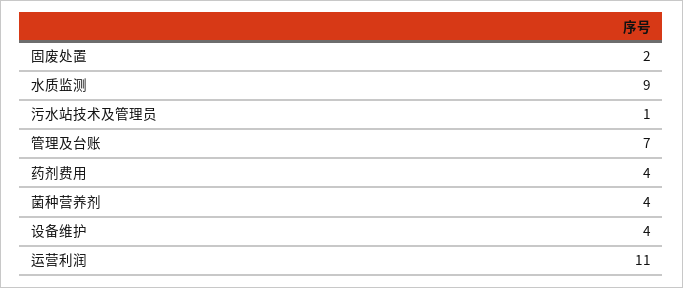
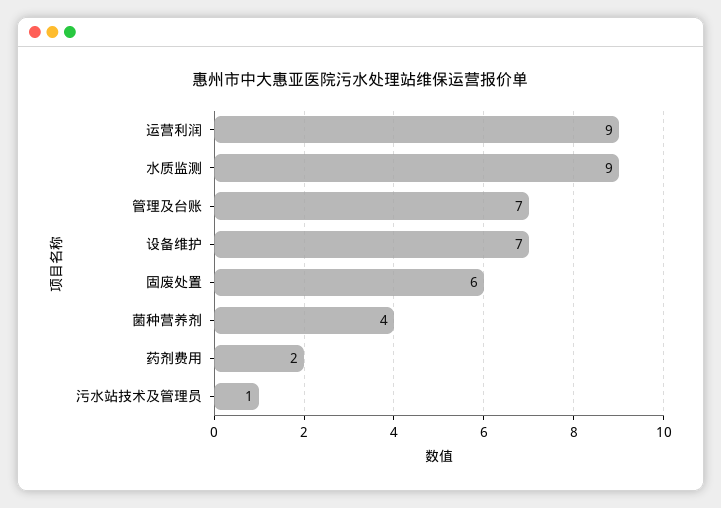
固废处置: 2 -> 6
药剂费用: 4 -> 2
设备维护: 4 -> 7
运营利润: 11 -> 9

